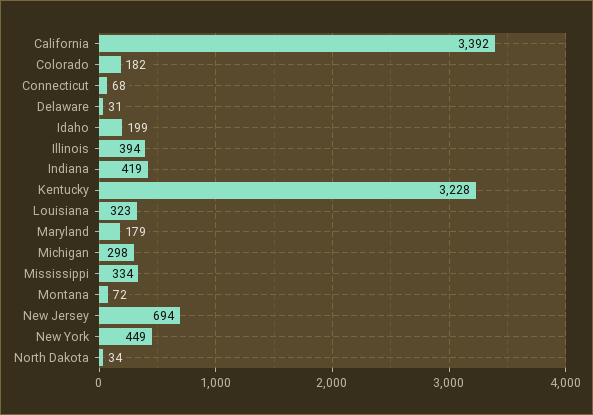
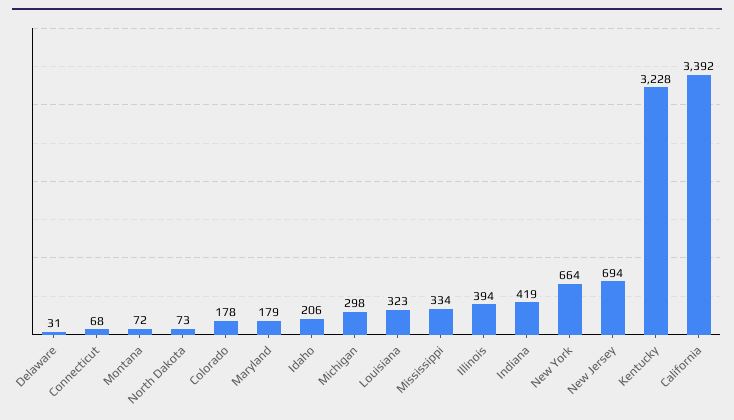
Colorado: 182 -> 178
Idaho: 199 -> 206
New York: 449 -> 664
North Dakota: 34 -> 73

